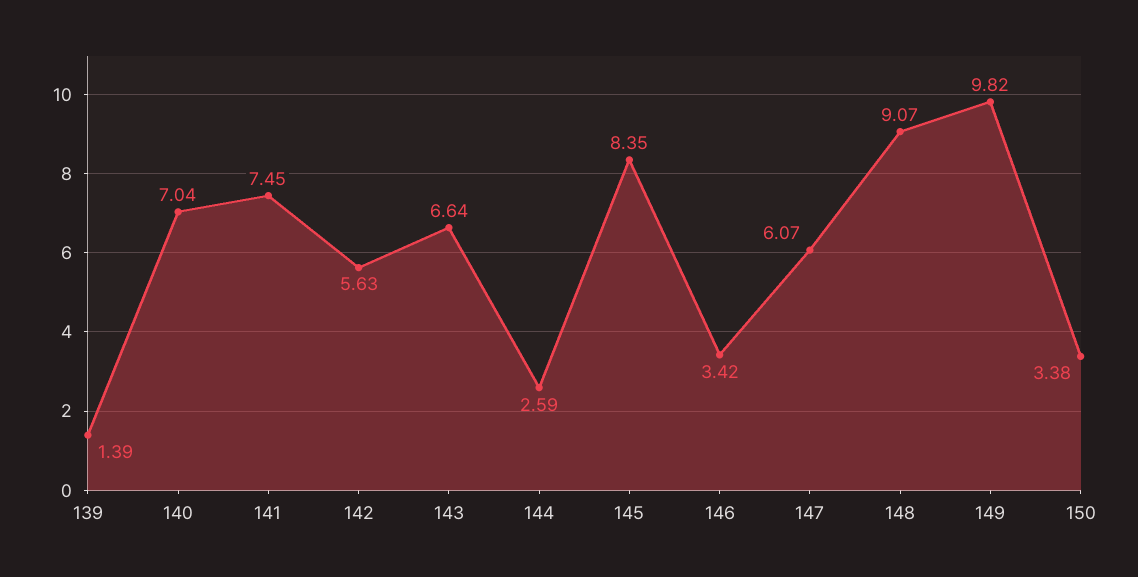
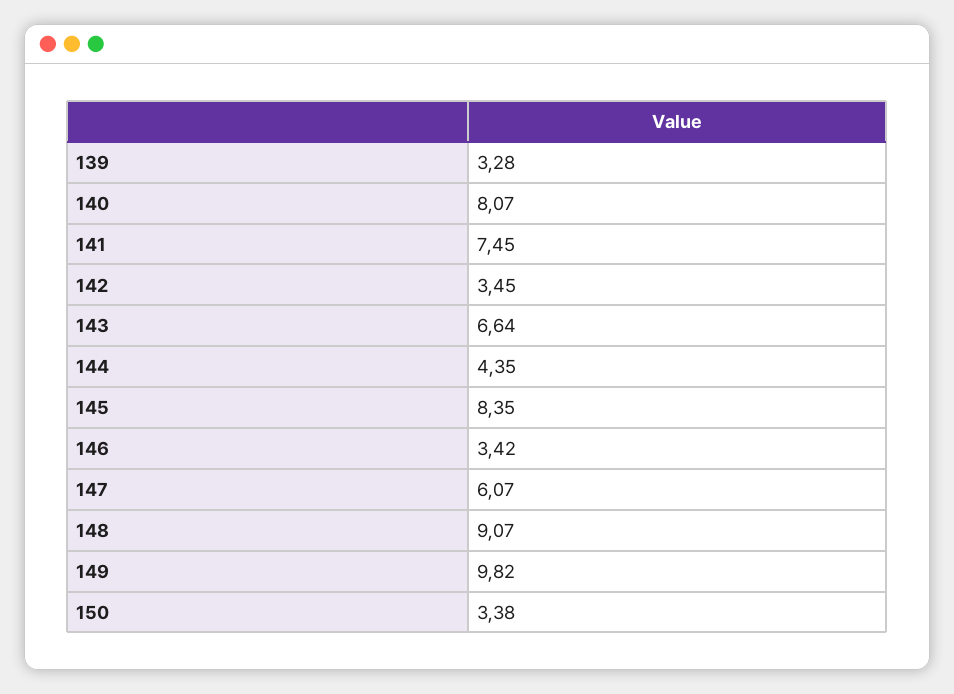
139: 1.39 -> 3.28
140: 7.04 -> 8.07
142: 5.63 -> 3.45
144: 2.59 -> 4.35

